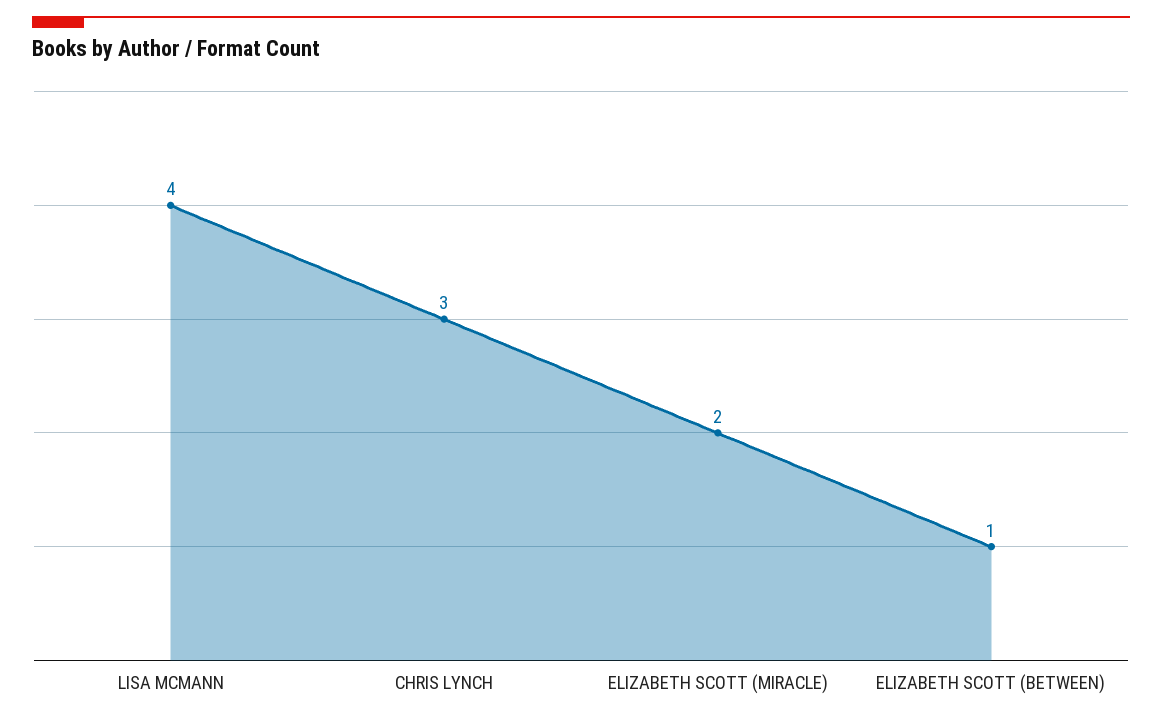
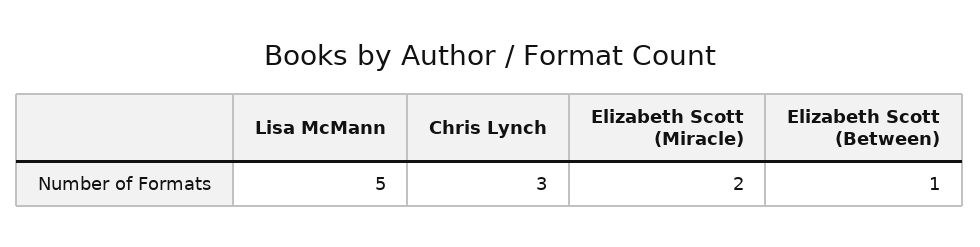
LISA MCMANN: 4 -> 5

